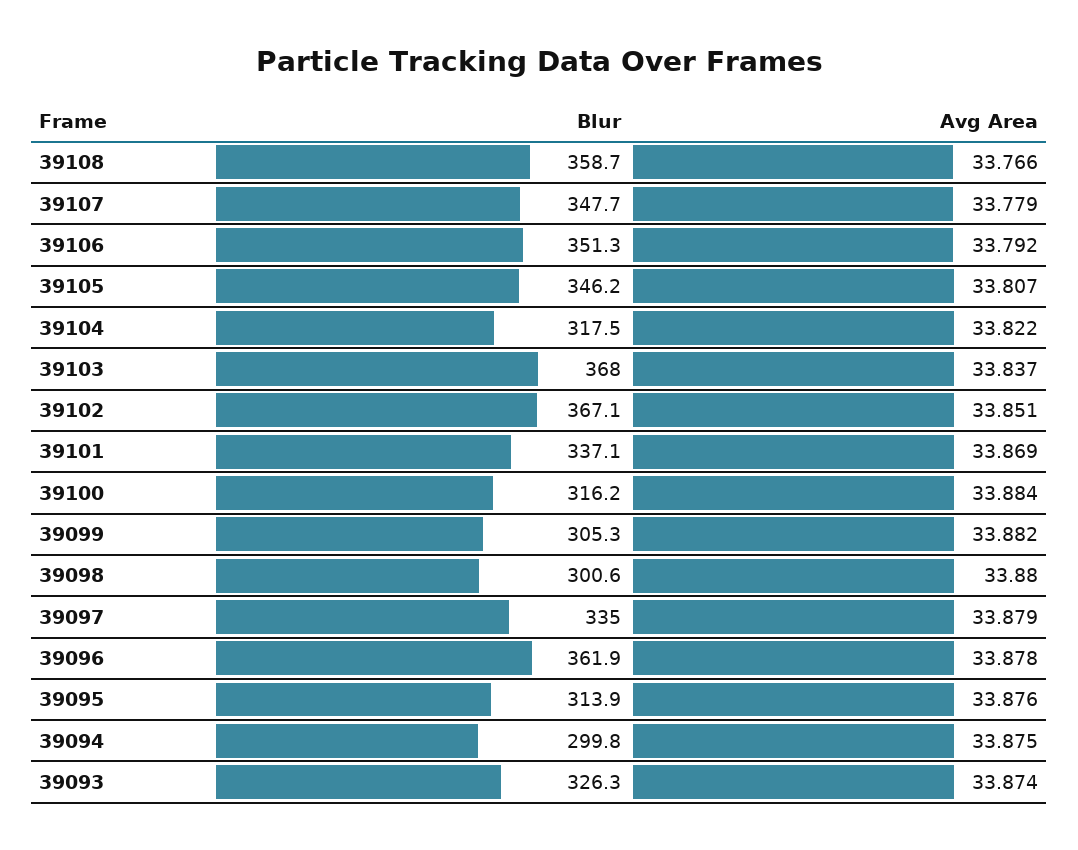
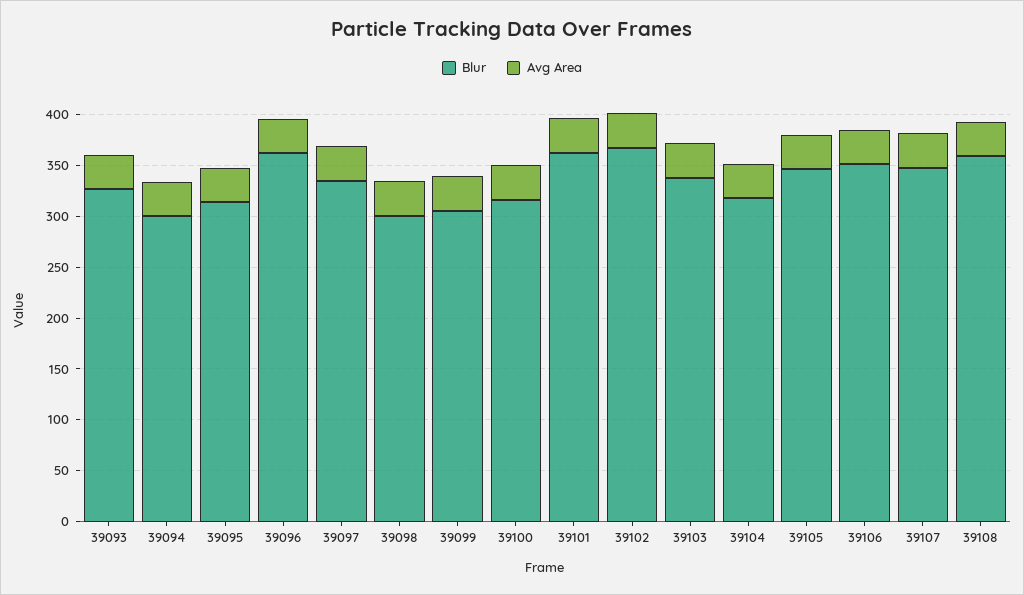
Blur, 39103: 368 -> 340
Blur, 39101: 337.1 -> 360

